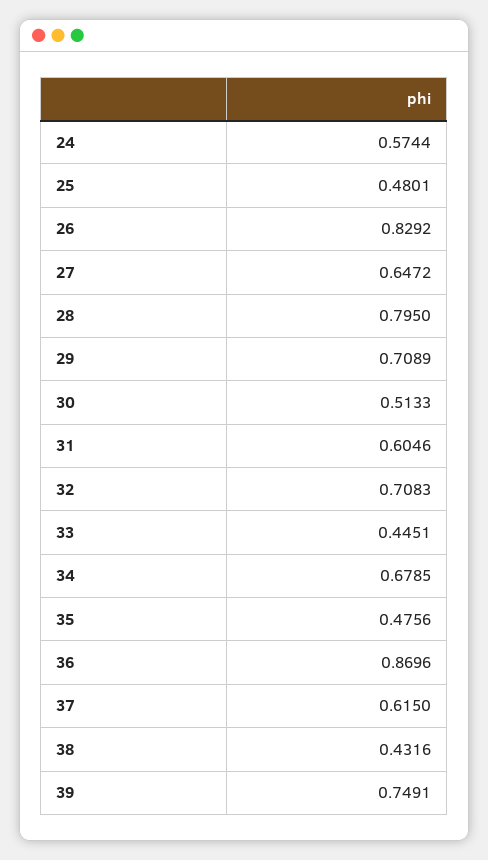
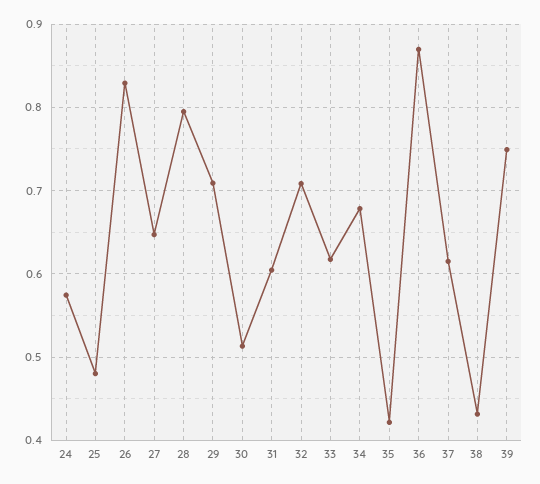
33: 0.4451 -> 0.62
35: 0.4756 -> 0.42

